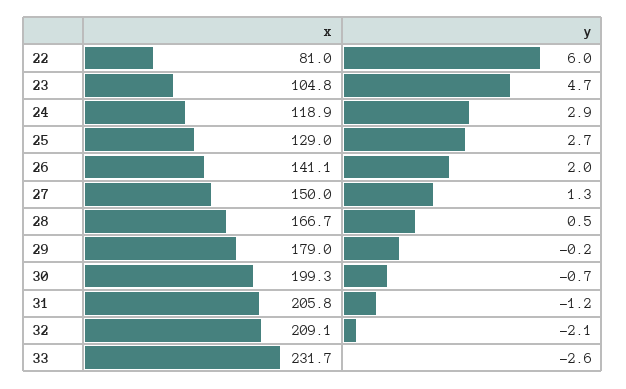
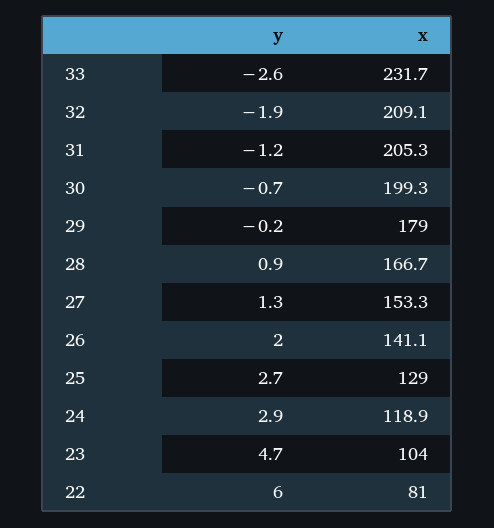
x, 23: 104.8 -> 104
x, 27: 150 -> 153.3
y, 28: 0.5 -> 0.9
x, 31: 205.8 -> 205.3
y, 32: -2.1 -> -1.9

